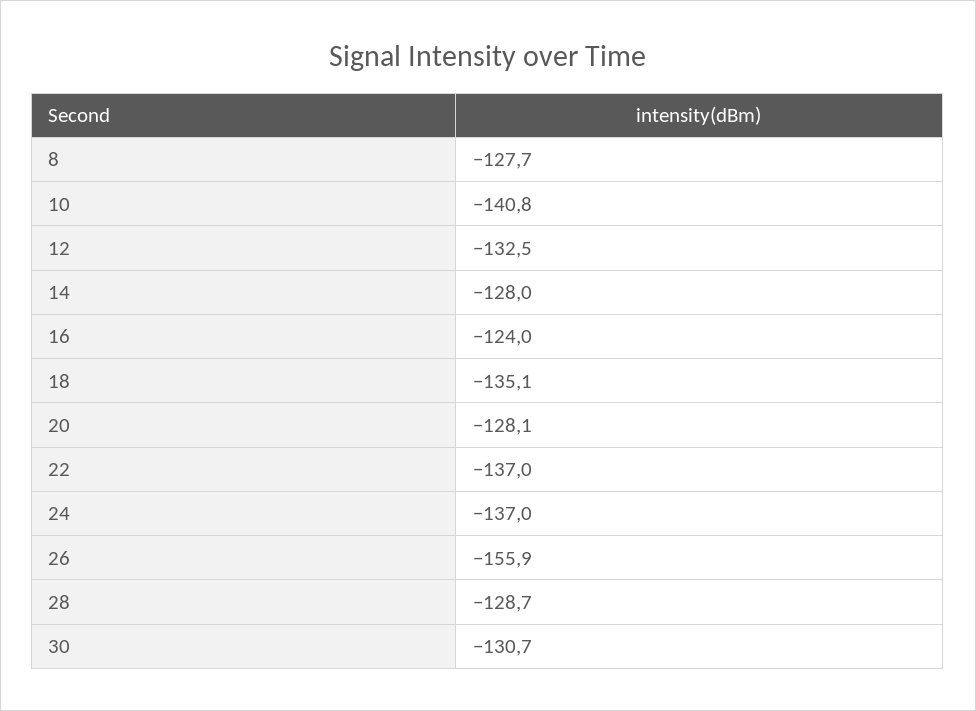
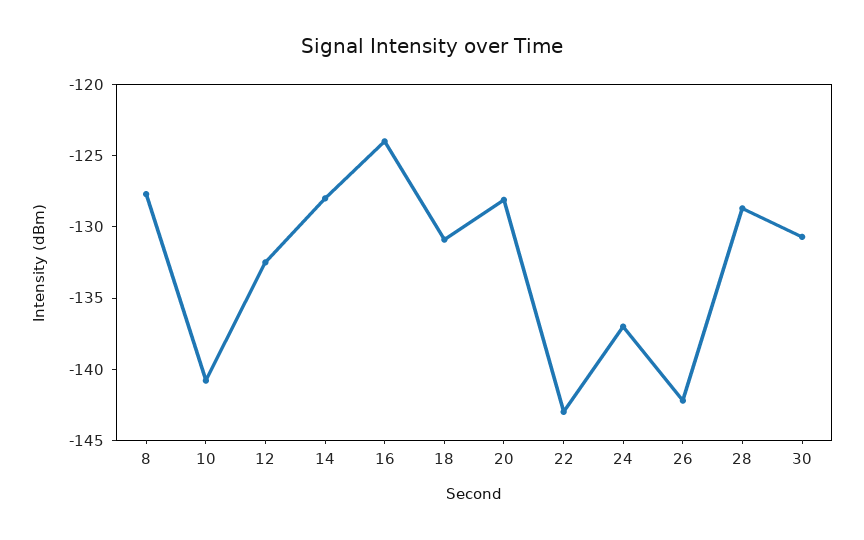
18: -135.1 -> -131
22: -137 -> -143
26: -155.9 -> -142

